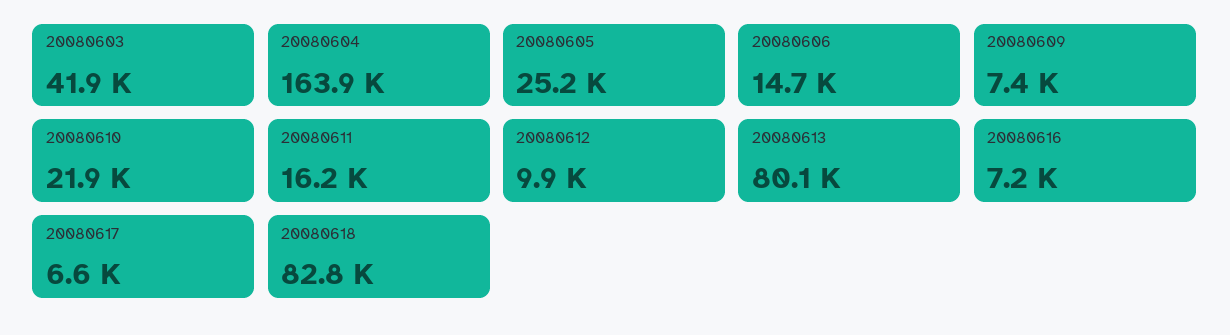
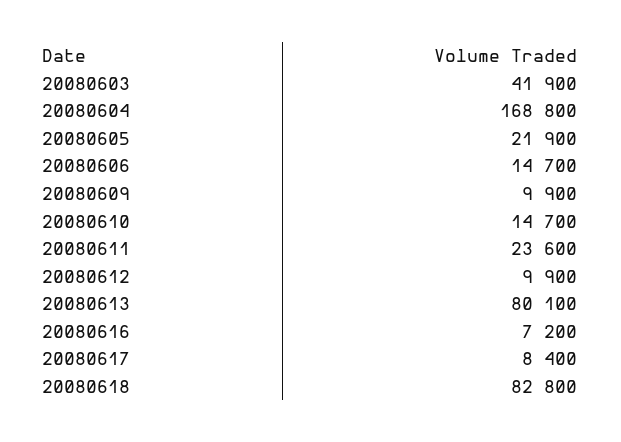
20080604: 163900 -> 168800
20080605: 25200 -> 21900
20080609: 7400 -> 9900
20080610: 21900 -> 14700
20080611: 16200 -> 23600
20080617: 6600 -> 8400

